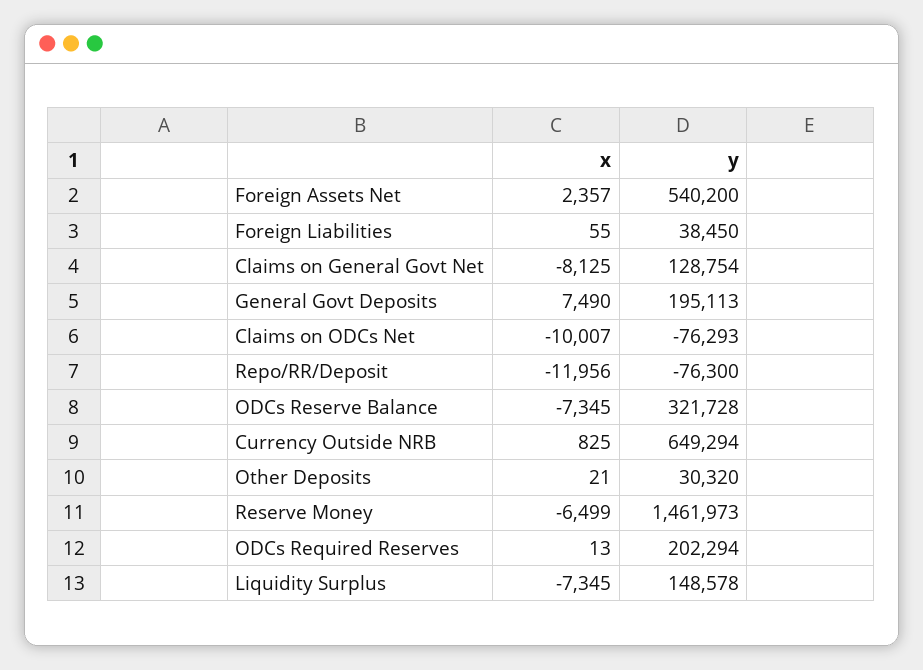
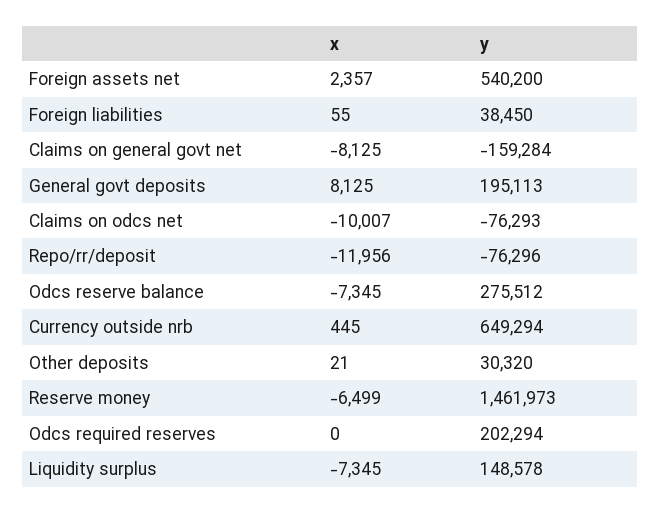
y, Claims on General Govt Net: 128754 -> -159284
x, General Govt Deposits: 7490 -> 8125
y, Repo/RR/Deposit: -76300 -> -76296
y, ODCs Reserve Balance: 321728 -> 275512
x, Currency Outside NRB: 825 -> 445
x, ODCs Required Reserves: 13 -> 0

